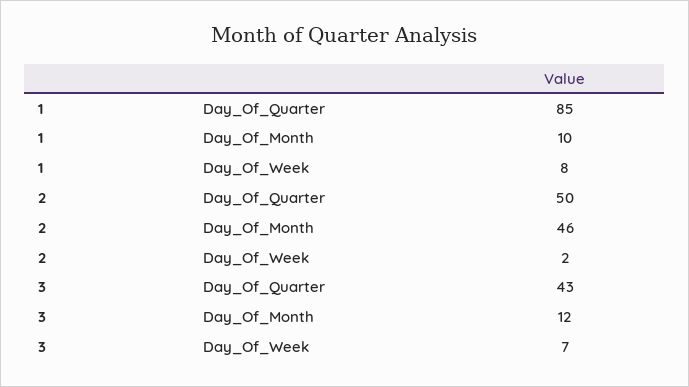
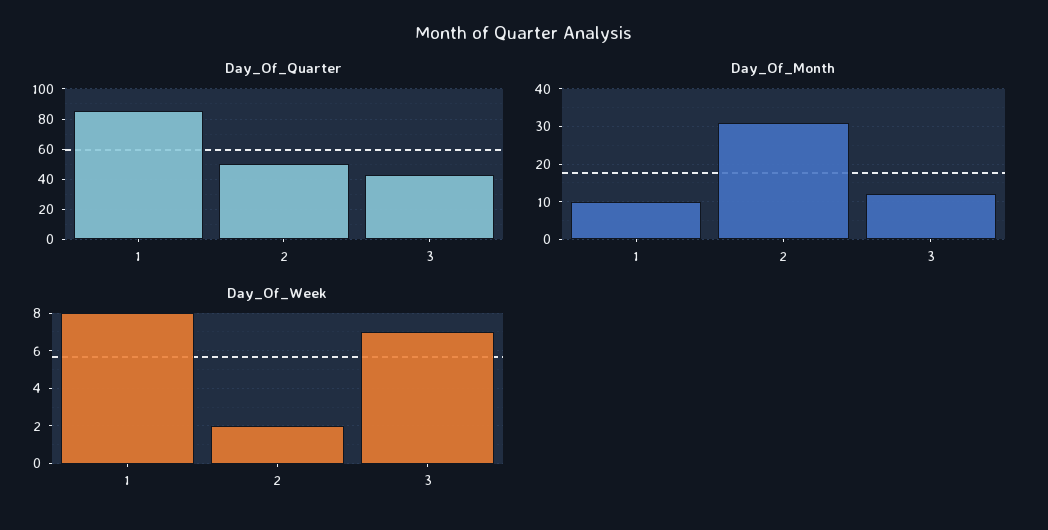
Day_Of_Month, 2: 46 -> 30

